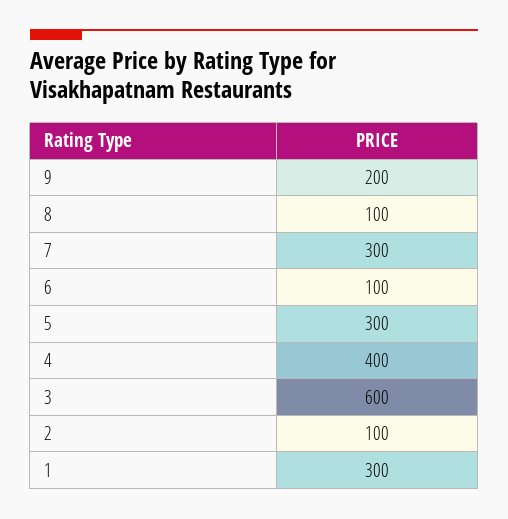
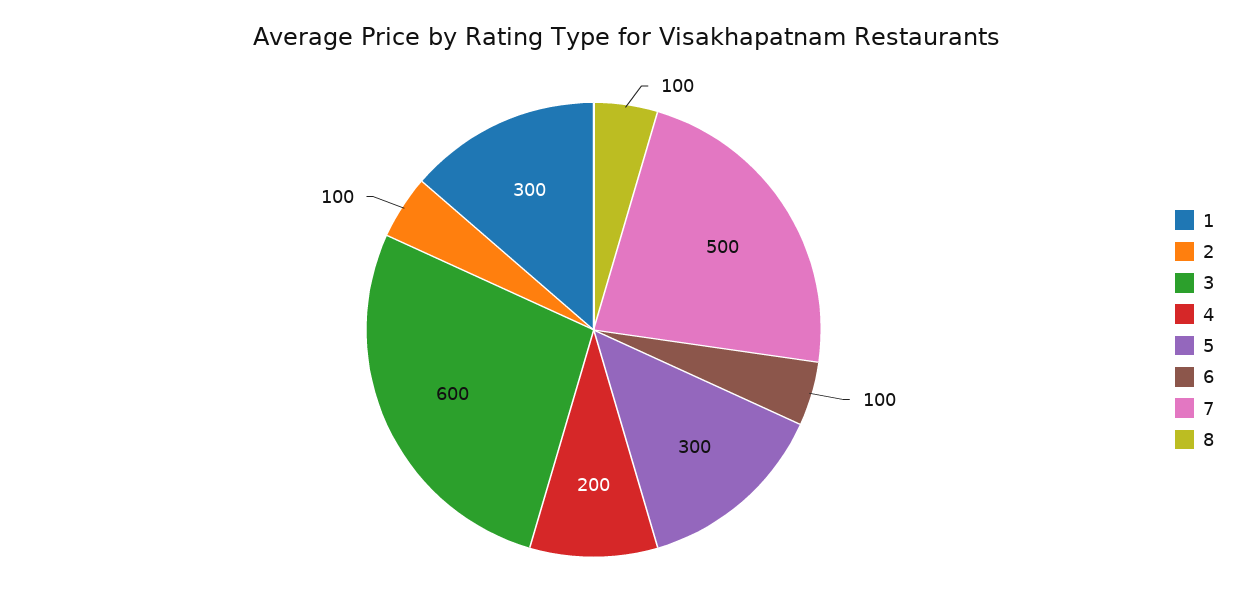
9: 200 -> none
7: 300 -> 500
4: 400 -> 200

